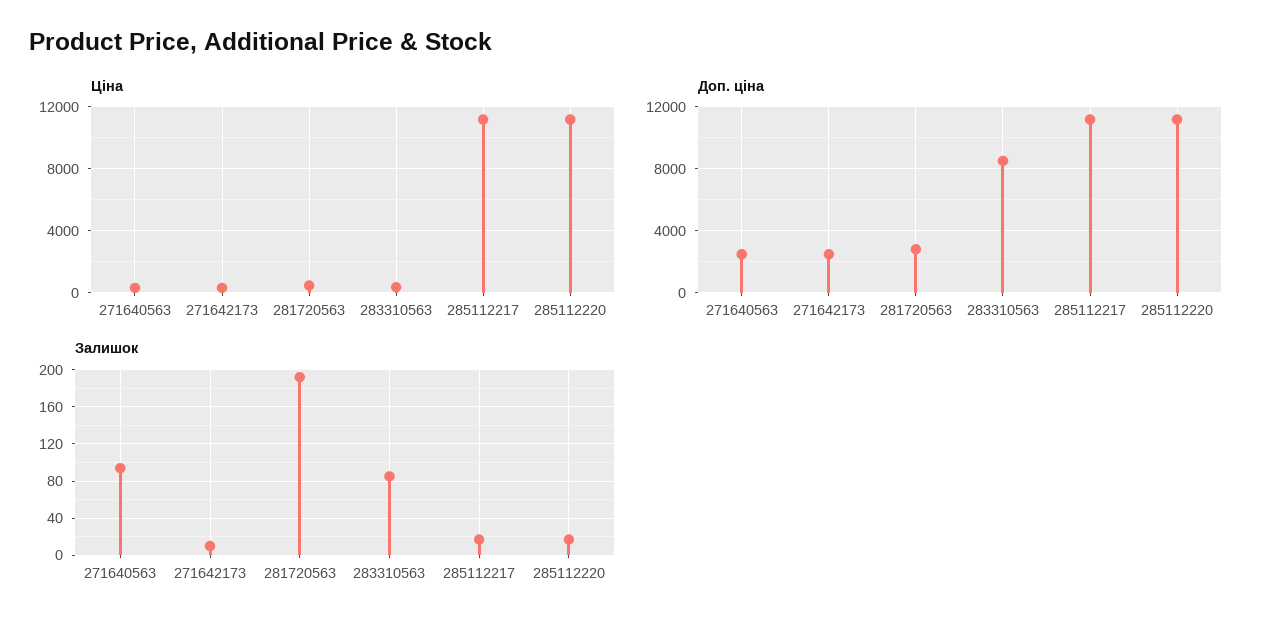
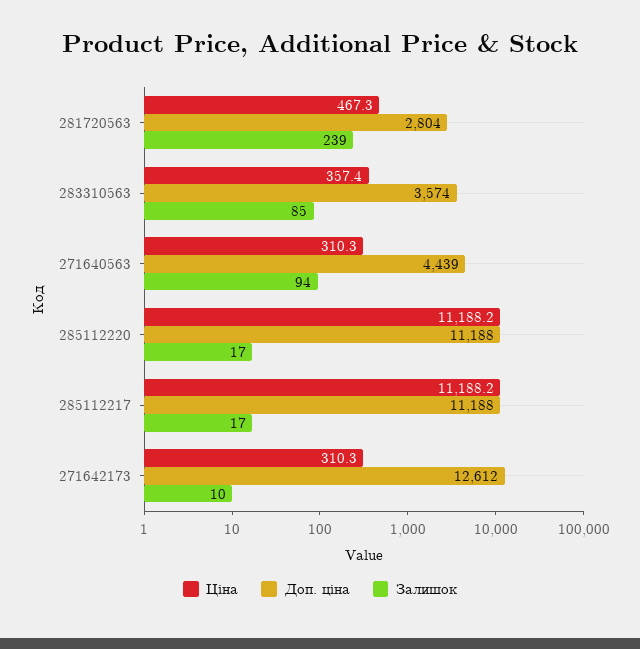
Доп. ціна, 271640563: 2500 -> 4439
Доп. ціна, 271642173: 2500 -> 12612
Доп. ціна, 283310563: 8500 -> 3574
Залишок, 281720563: 190 -> 239

